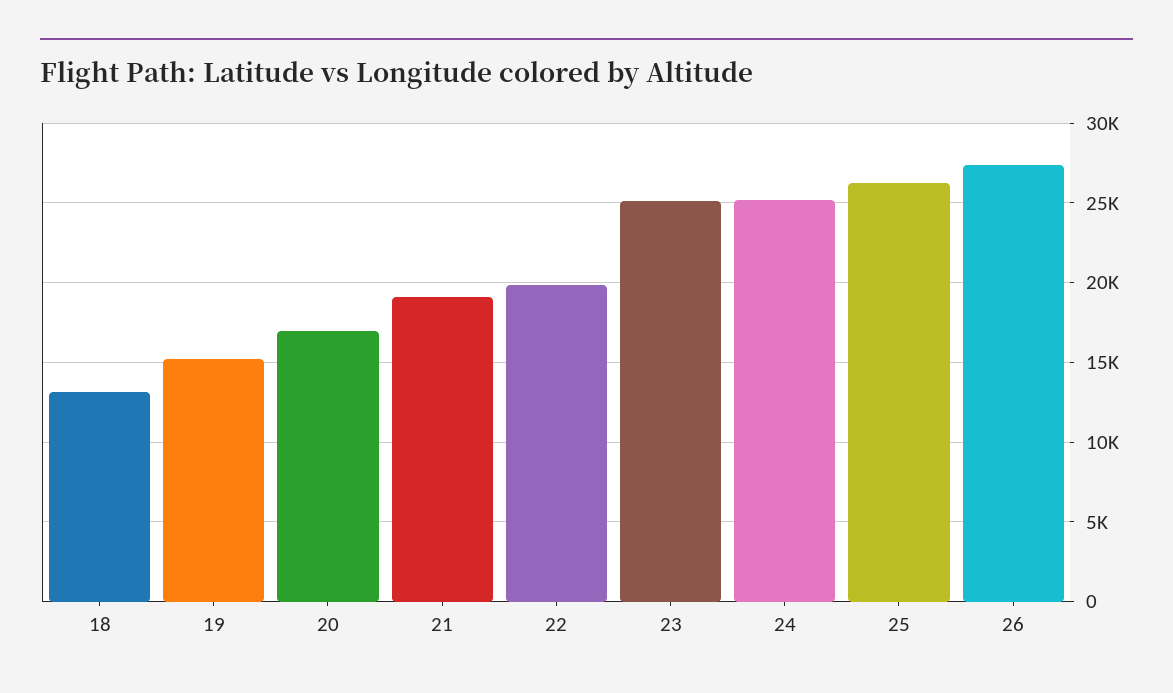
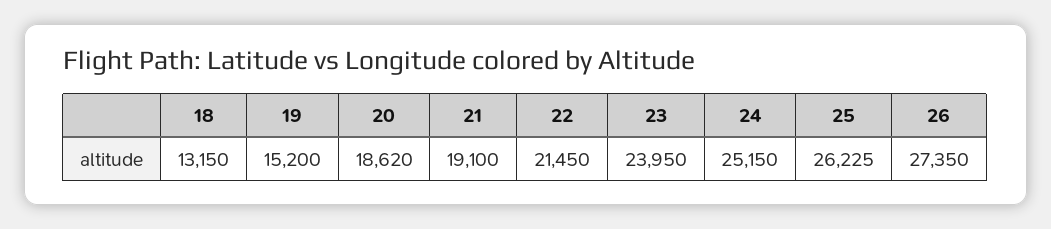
20: 17000 -> 18620
22: 20000 -> 21450
23: 25000 -> 23950

